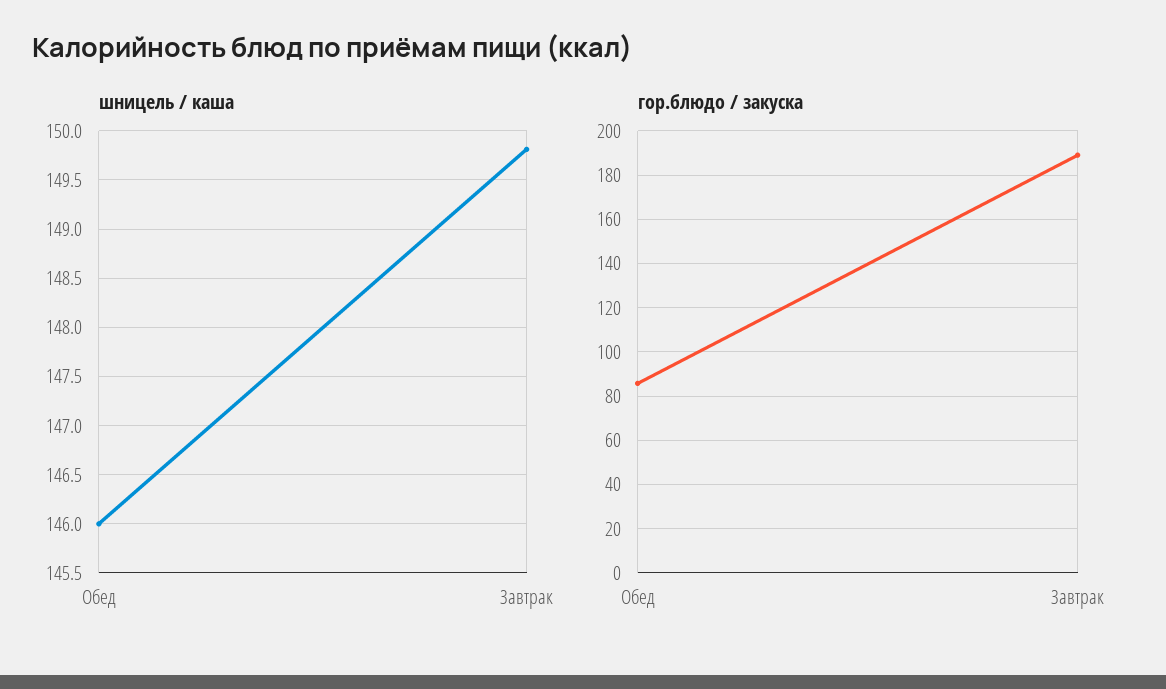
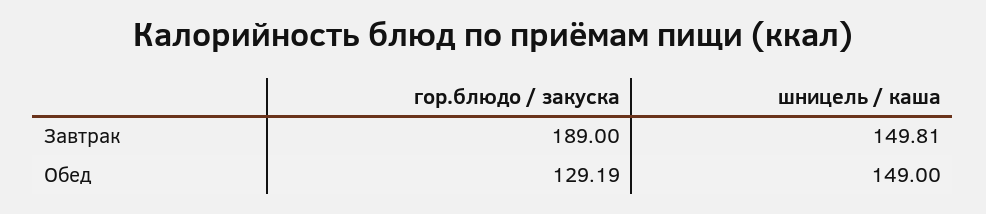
шницель / каша, Обед: 146 -> 149
гор.блюдо / закуска, Обед: 85 -> 129.19

